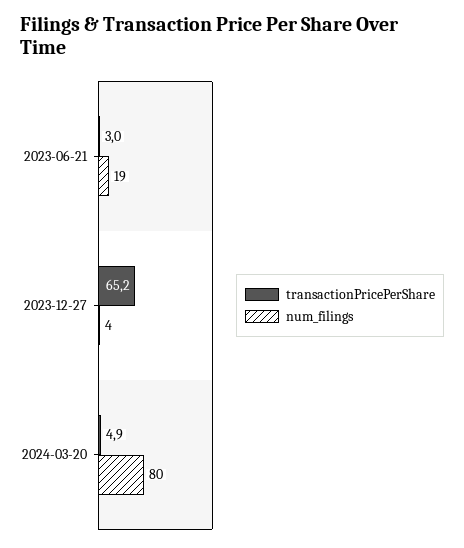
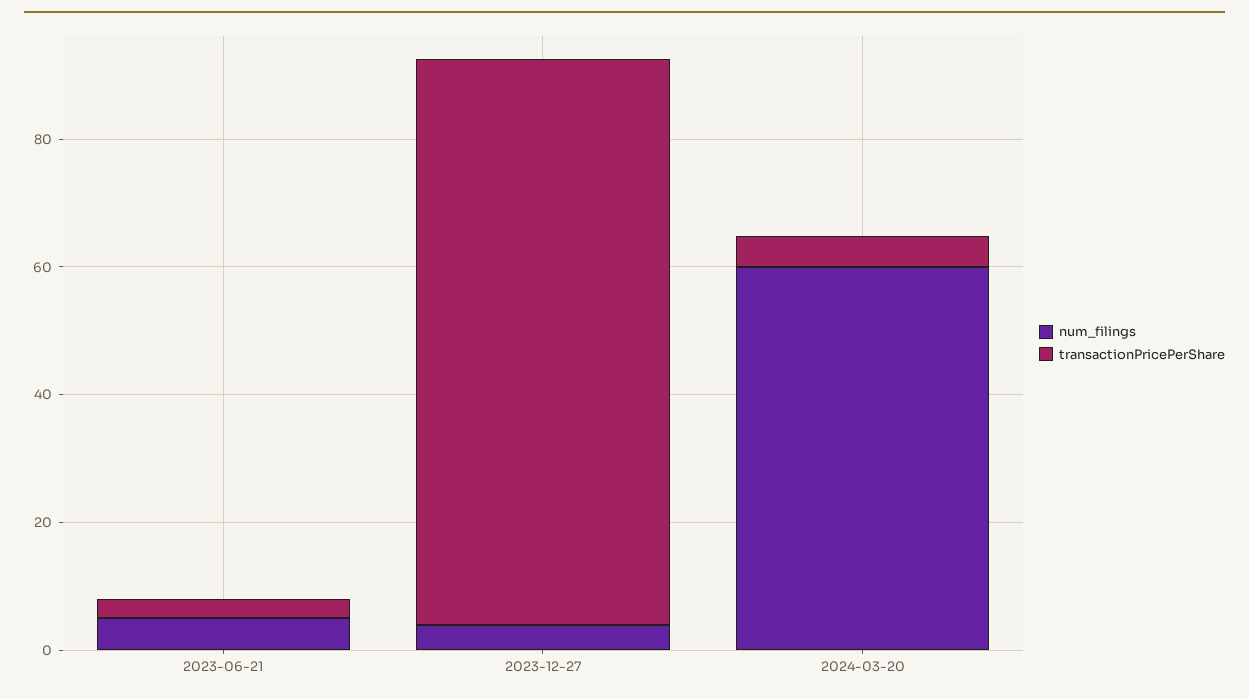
num_filings, 2023-06-21: 19 -> 5
transactionPricePerShare, 2023-12-27: 65.2 -> 90
num_filings, 2024-03-20: 80 -> 60

